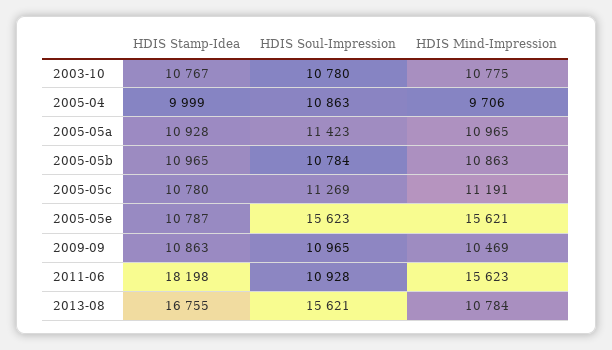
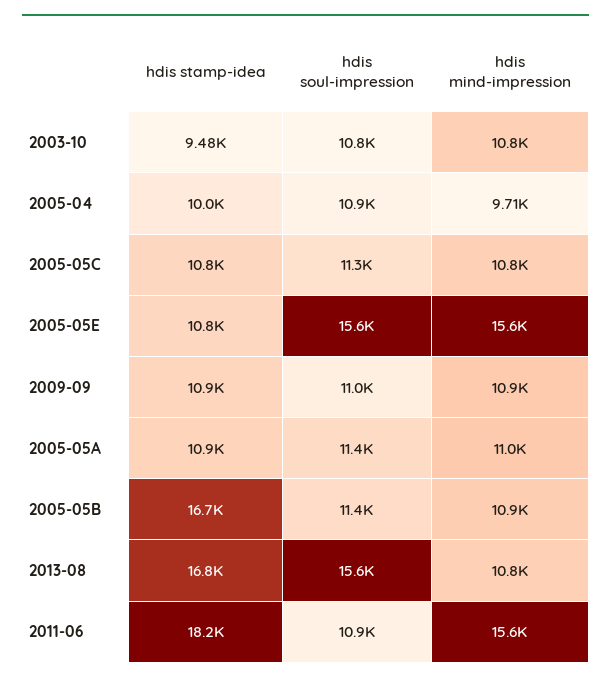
HDIS Stamp-Idea, 2003-10: 10767 -> 9480
HDIS Stamp-Idea, 2005-05b: 10965 -> 16700
HDIS Soul-Impression, 2005-05b: 10784 -> 11400
HDIS Mind-Impression, 2005-05c: 11191 -> 10800
HDIS Mind-Impression, 2009-09: 10469 -> 10900

